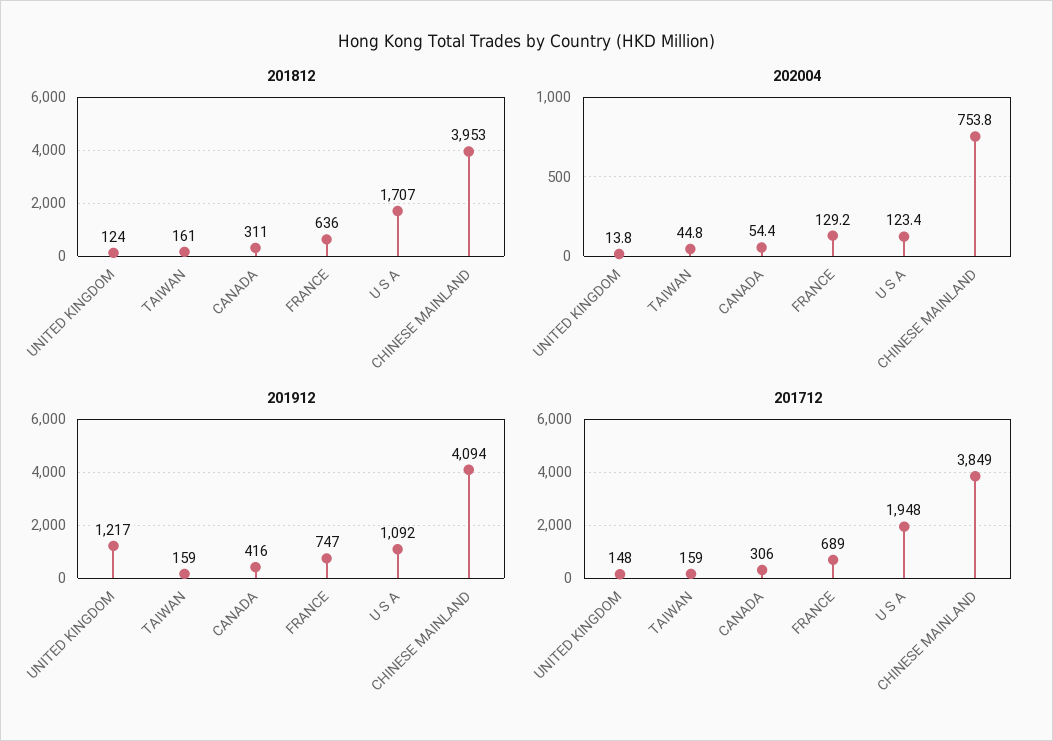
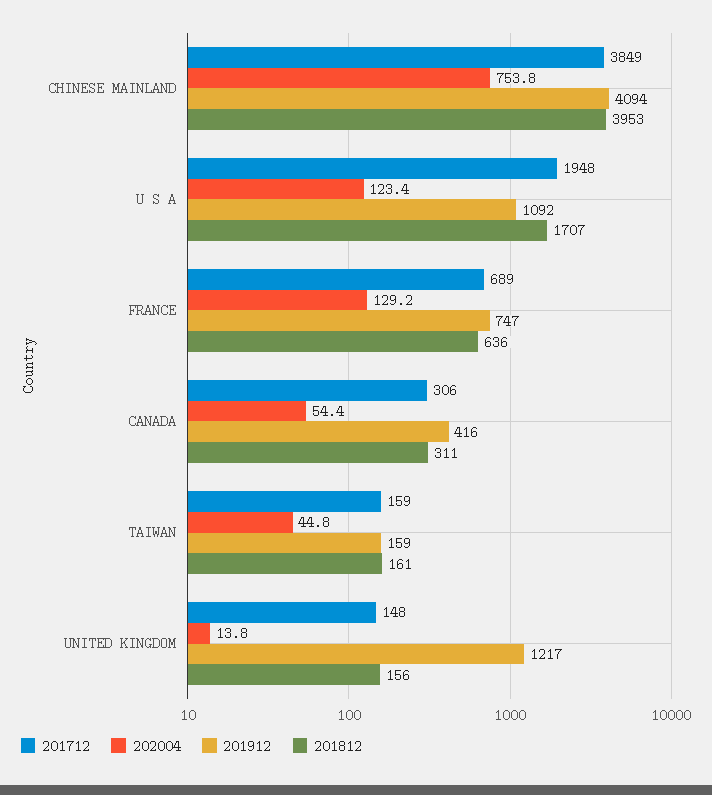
201812, UNITED KINGDOM: 124 -> 156

